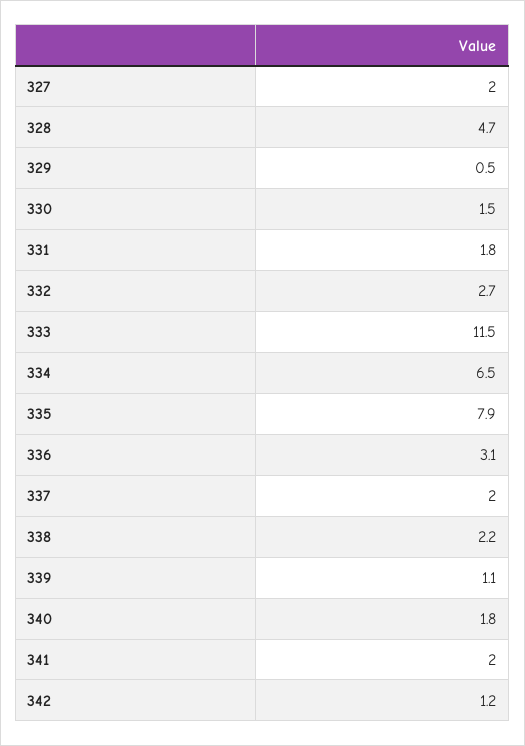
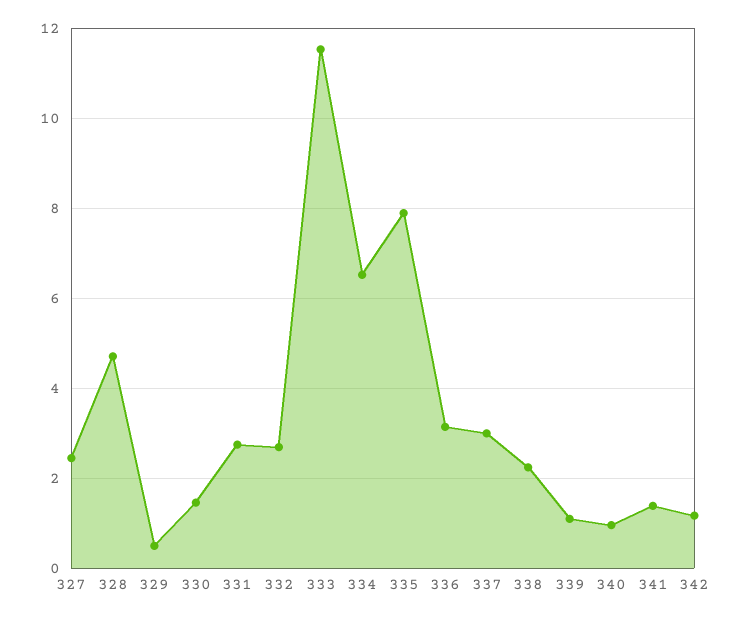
327: 2 -> 2.4
331: 1.8 -> 2.8
337: 2 -> 3
340: 1.8 -> 1
341: 2 -> 1.4

